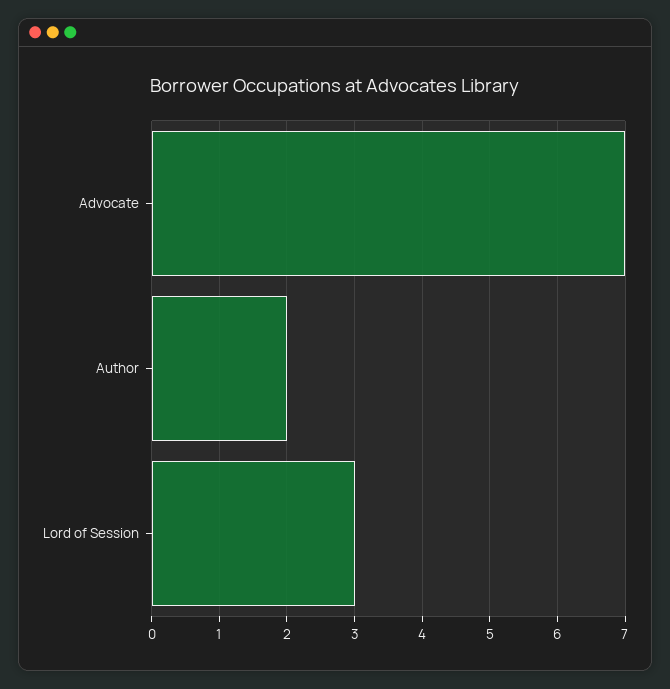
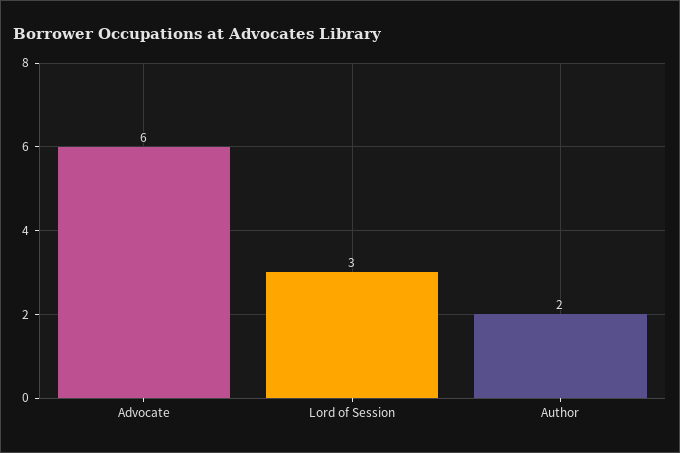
Advocate: 7 -> 6

